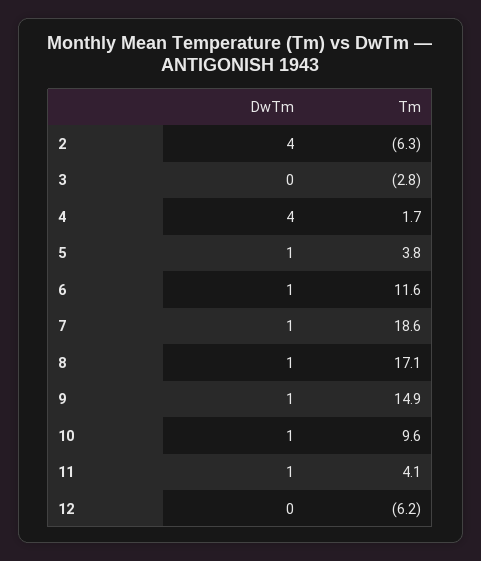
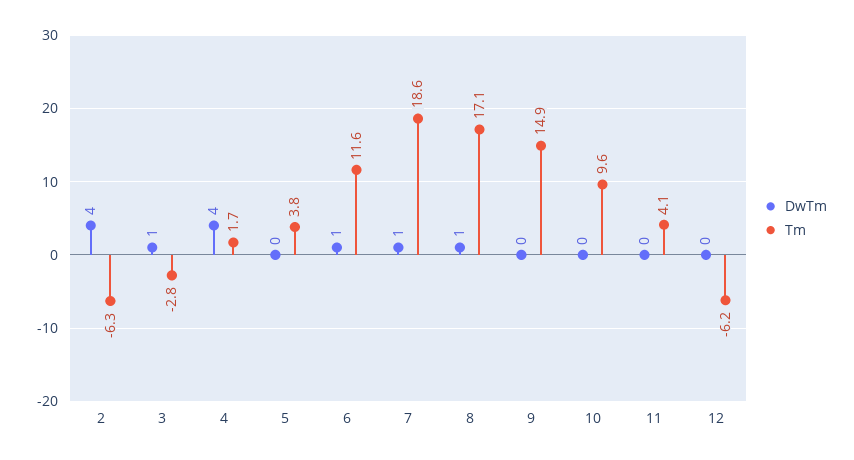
DwTm, 3: 0 -> 1
DwTm, 5: 1 -> 0
DwTm, 9: 1 -> 0
DwTm, 10: 1 -> 0
DwTm, 11: 1 -> 0

